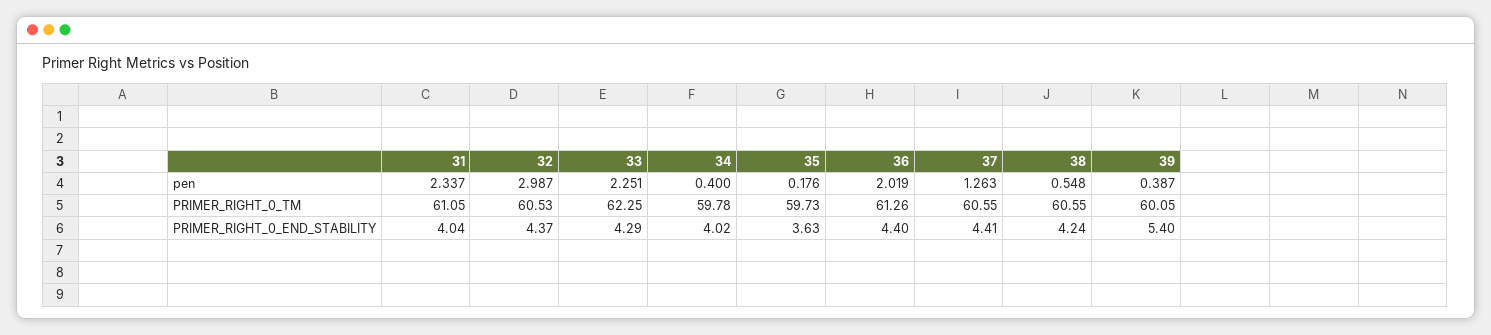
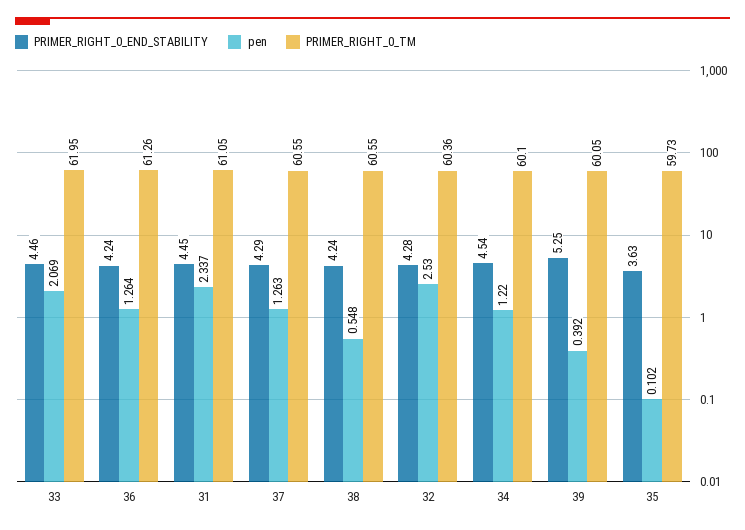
pen, 32: 2.987 -> 2.53
pen, 33: 2.251 -> 2.069
pen, 34: 0.4 -> 1.22
pen, 35: 0.176 -> 0.102
pen, 36: 2.019 -> 1.264
pen, 39: 0.387 -> 0.392
PRIMER_RIGHT_0_TM, 32: 60.53 -> 60.36
PRIMER_RIGHT_0_TM, 33: 62.25 -> 61.95
PRIMER_RIGHT_0_TM, 34: 59.78 -> 60.1
PRIMER_RIGHT_0_END_STABILITY, 31: 4.04 -> 4.45
PRIMER_RIGHT_0_END_STABILITY, 32: 4.37 -> 4.28
PRIMER_RIGHT_0_END_STABILITY, 33: 4.29 -> 4.46
PRIMER_RIGHT_0_END_STABILITY, 34: 4.02 -> 4.54
PRIMER_RIGHT_0_END_STABILITY, 36: 4.4 -> 4.24
PRIMER_RIGHT_0_END_STABILITY, 37: 4.41 -> 4.29
PRIMER_RIGHT_0_END_STABILITY, 39: 5.4 -> 5.25

